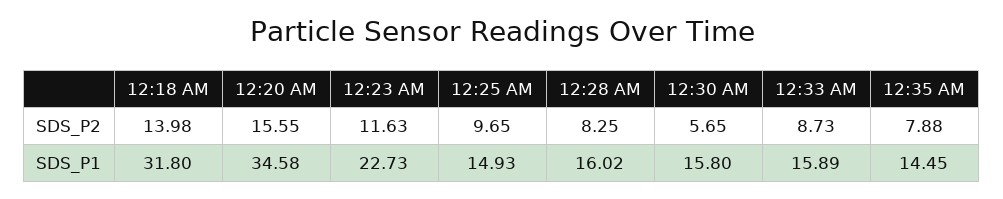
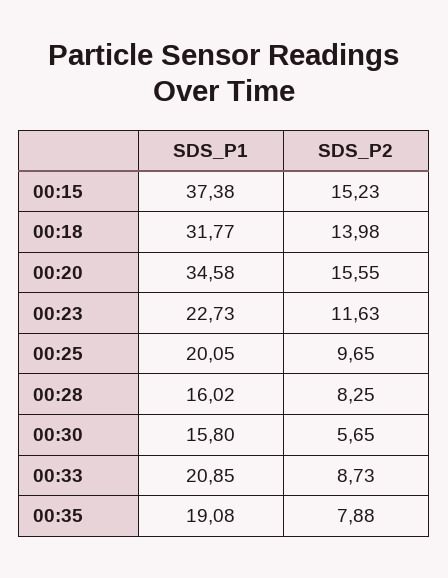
12:18 AM, SDS_P1: 31.8 -> 31.77
12:25 AM, SDS_P1: 14.93 -> 20.05
12:33 AM, SDS_P1: 15.89 -> 20.85
12:35 AM, SDS_P1: 14.45 -> 19.08
00:15, SDS_P1: none -> 37.38
00:15, SDS_P2: none -> 15.23

